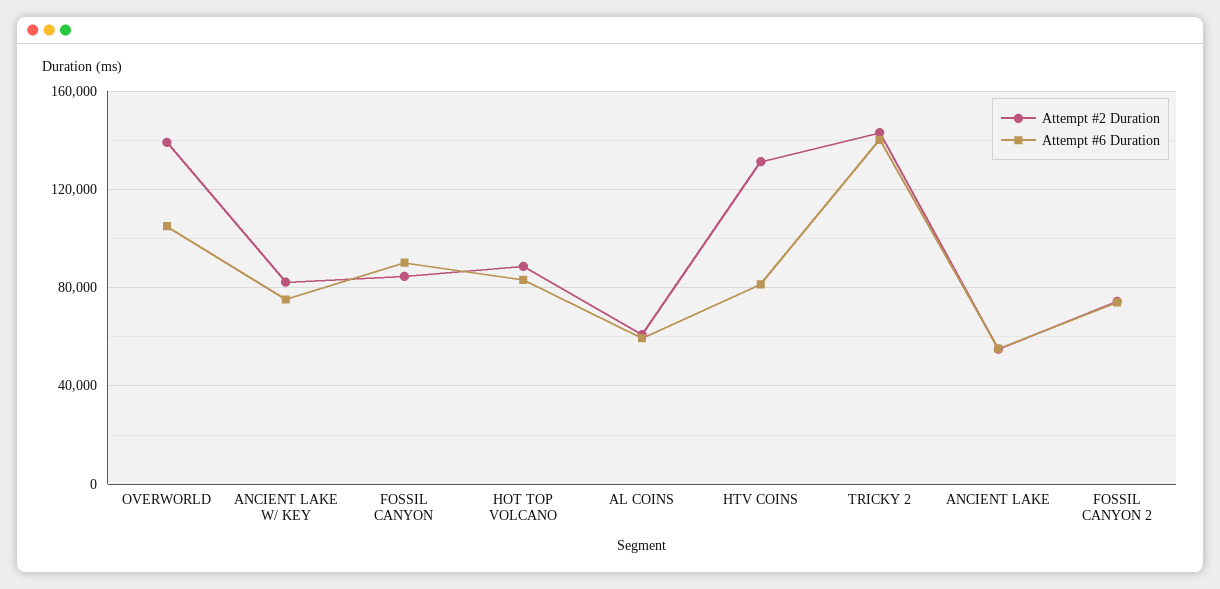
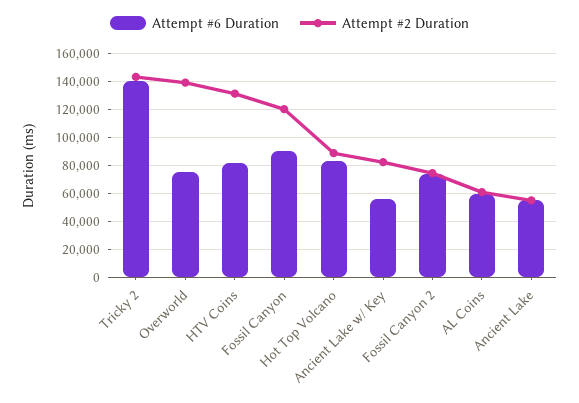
Attempt #6 Duration, OVERWORLD: 105000 -> 75000
Attempt #6 Duration, ANCIENT LAKE W/ KEY: 75000 -> 55000
Attempt #2 Duration, FOSSIL CANYON: 85000 -> 120000

